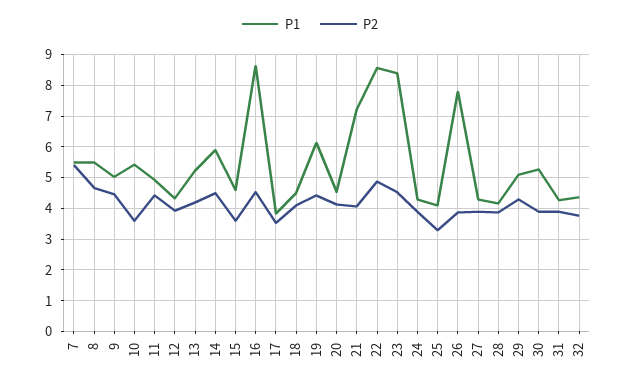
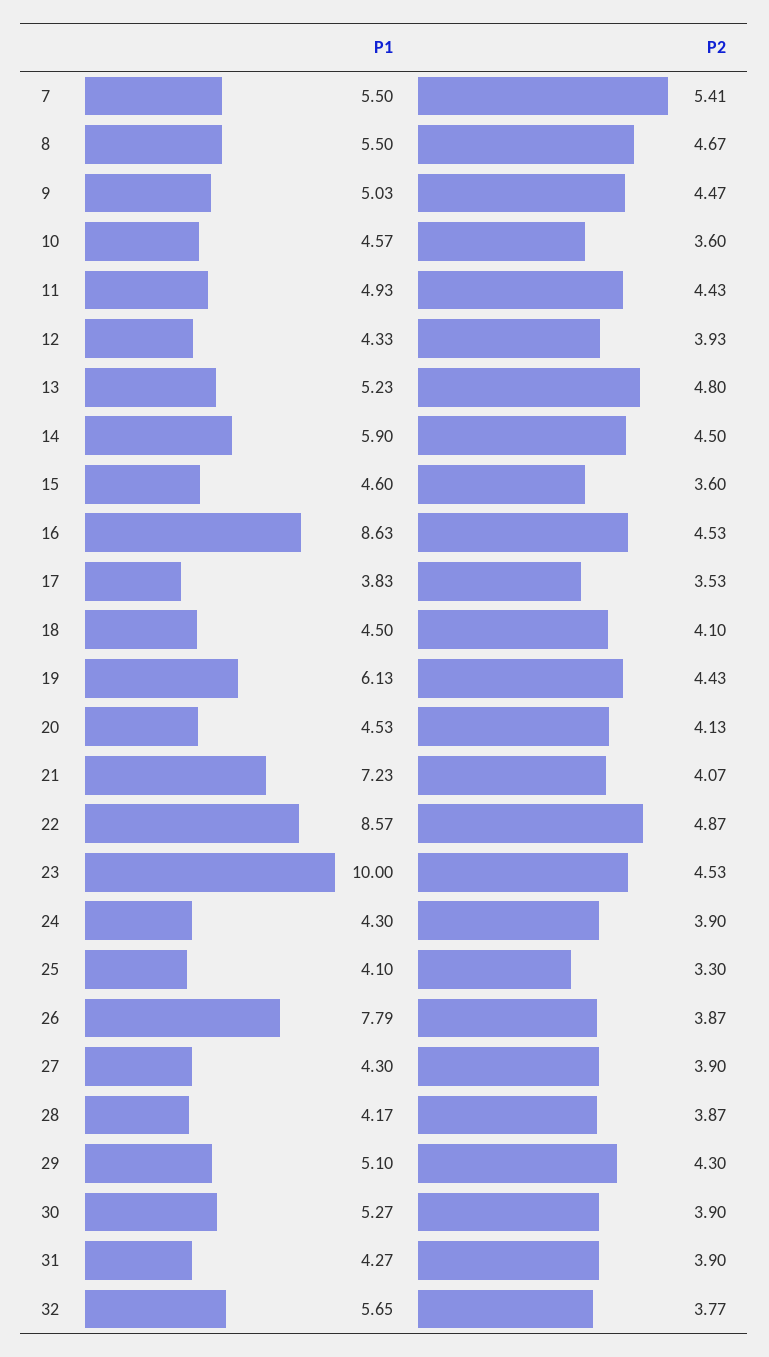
P1, 10: 5.4 -> 4.57
P2, 13: 4.2 -> 4.8
P1, 23: 8.4 -> 10
P1, 32: 4.4 -> 5.65

